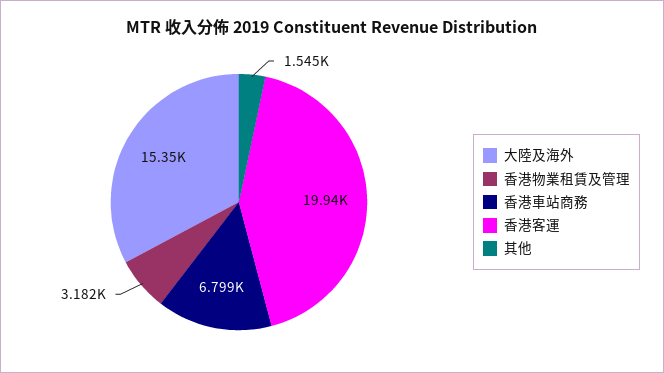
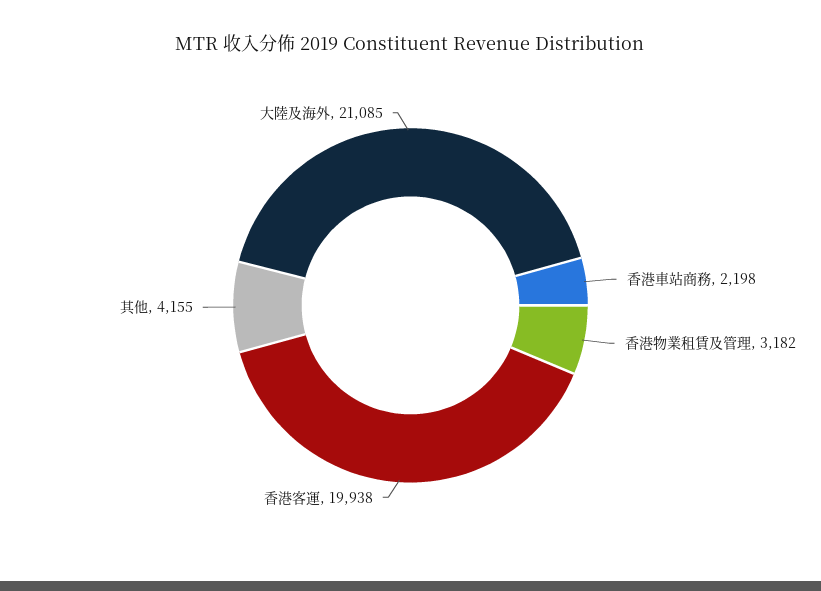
大陸及海外: 15350 -> 21085
香港車站商務: 6799 -> 2198
其他: 1545 -> 4155

